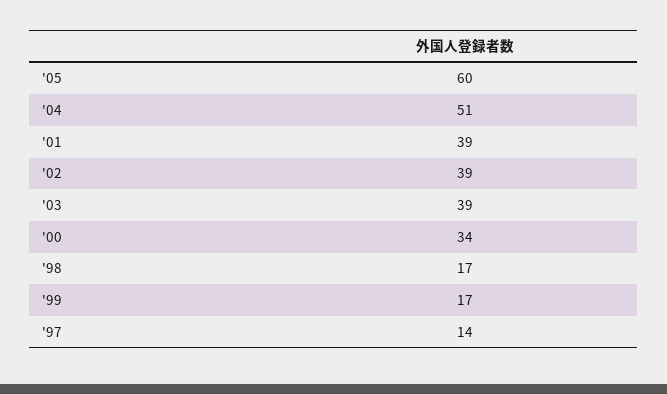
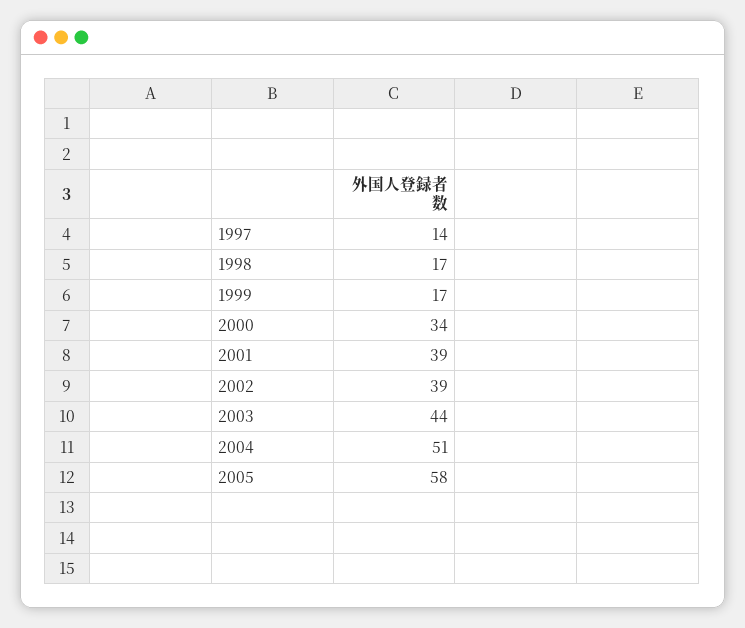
'05: 60 -> 58
'03: 39 -> 44

